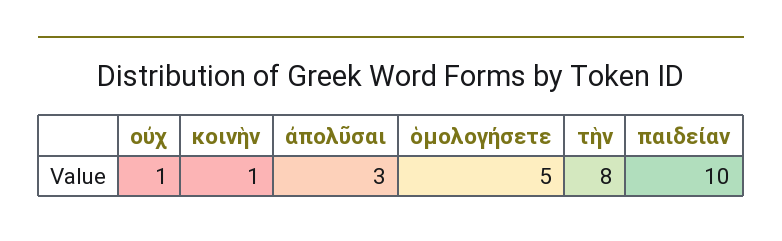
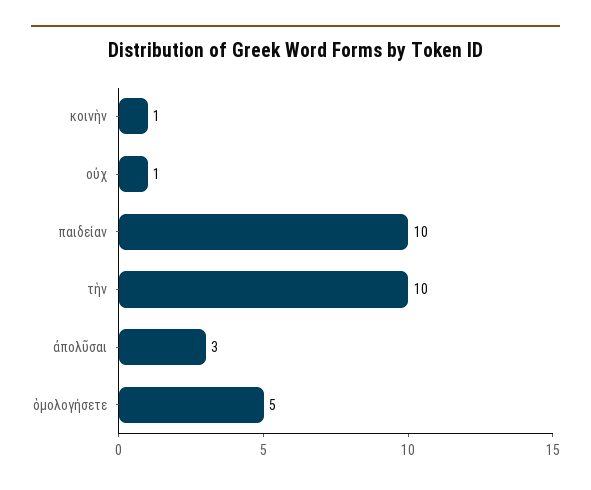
τὴν: 8 -> 10

